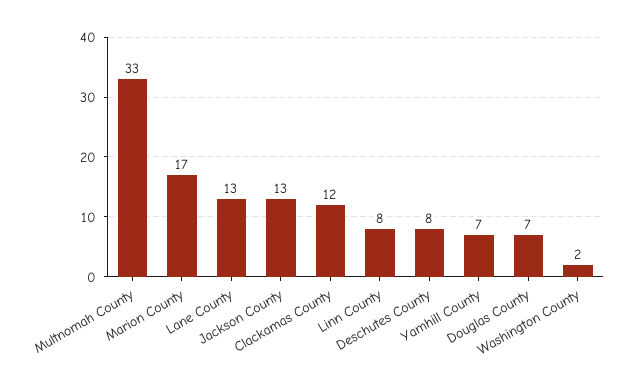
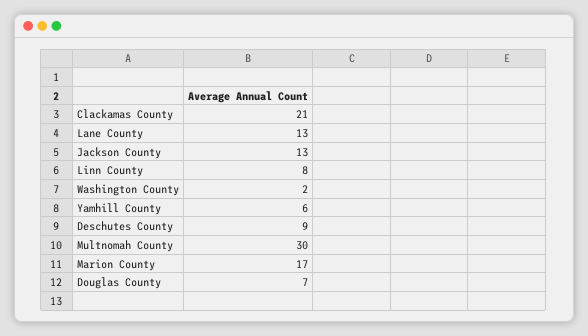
Multnomah County: 33 -> 30
Clackamas County: 12 -> 21
Deschutes County: 8 -> 9
Yamhill County: 7 -> 6

